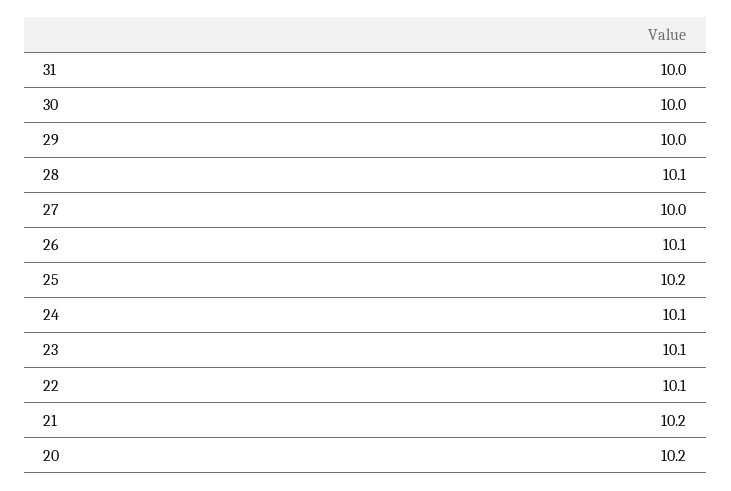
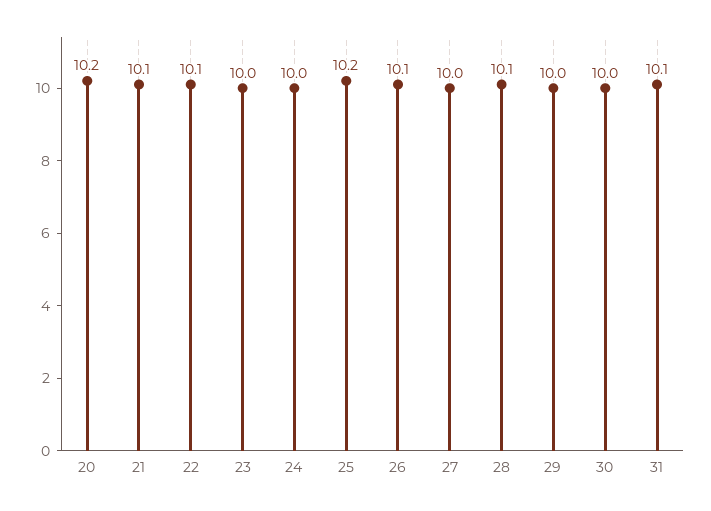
31: 10 -> 10.1
24: 10.1 -> 10
23: 10.1 -> 10
21: 10.2 -> 10.1

